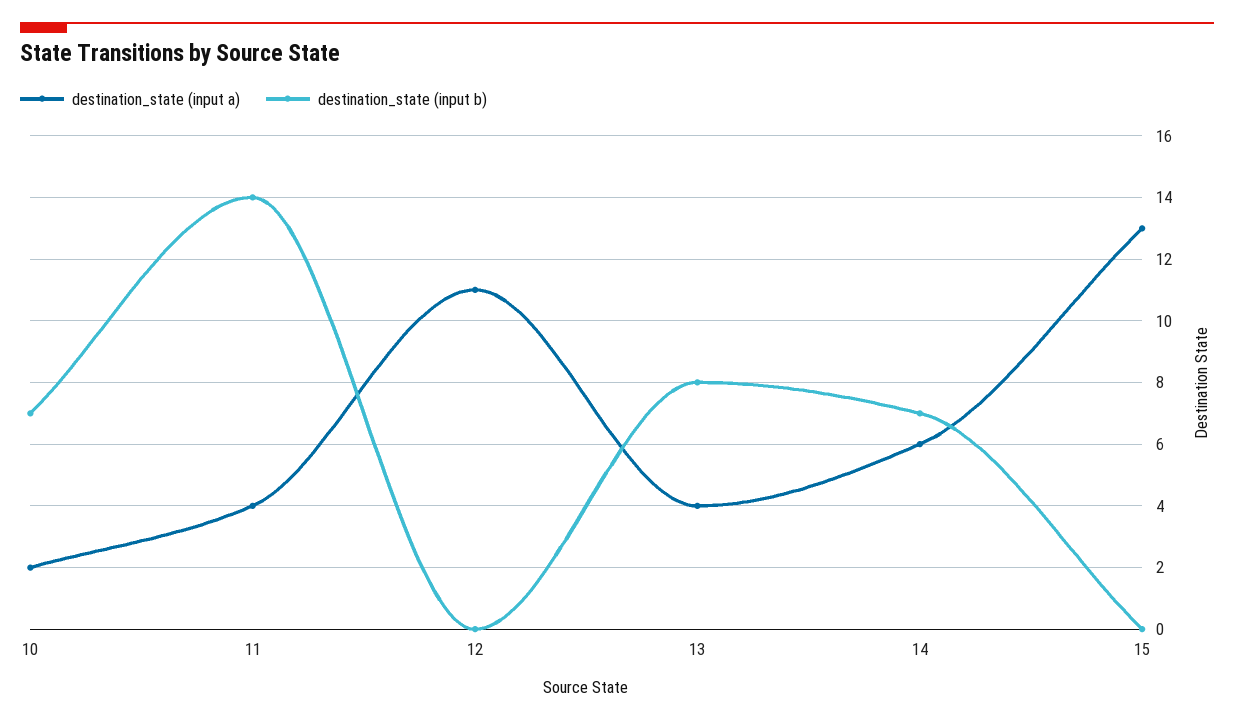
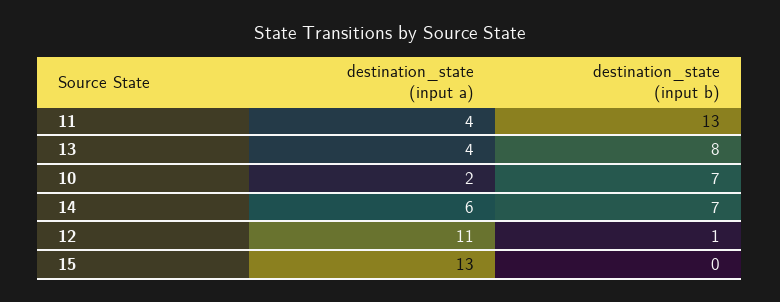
destination_state (input b), 11: 14 -> 13
destination_state (input b), 12: 0 -> 1

